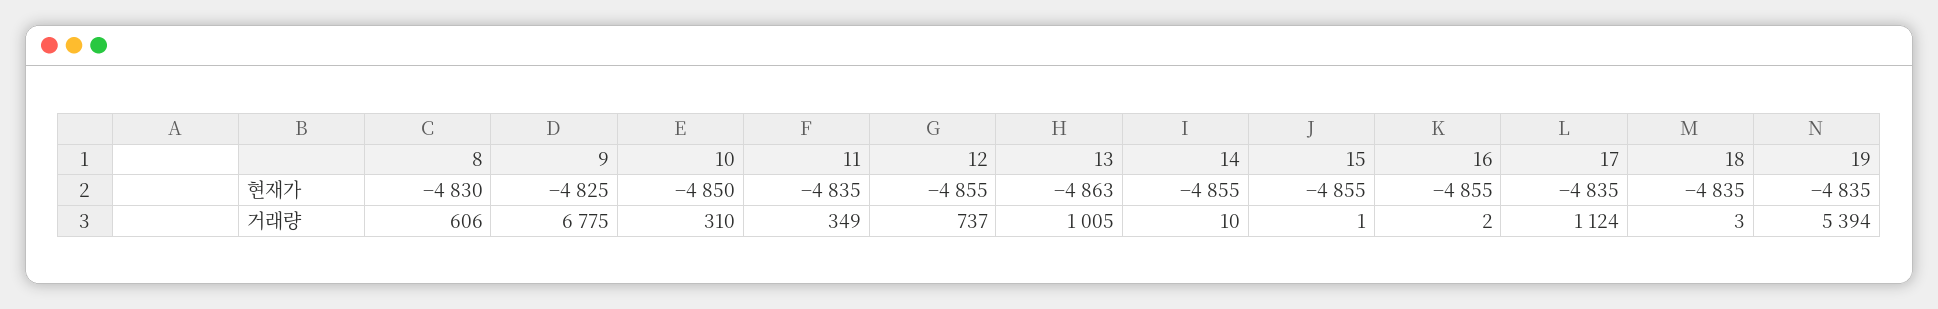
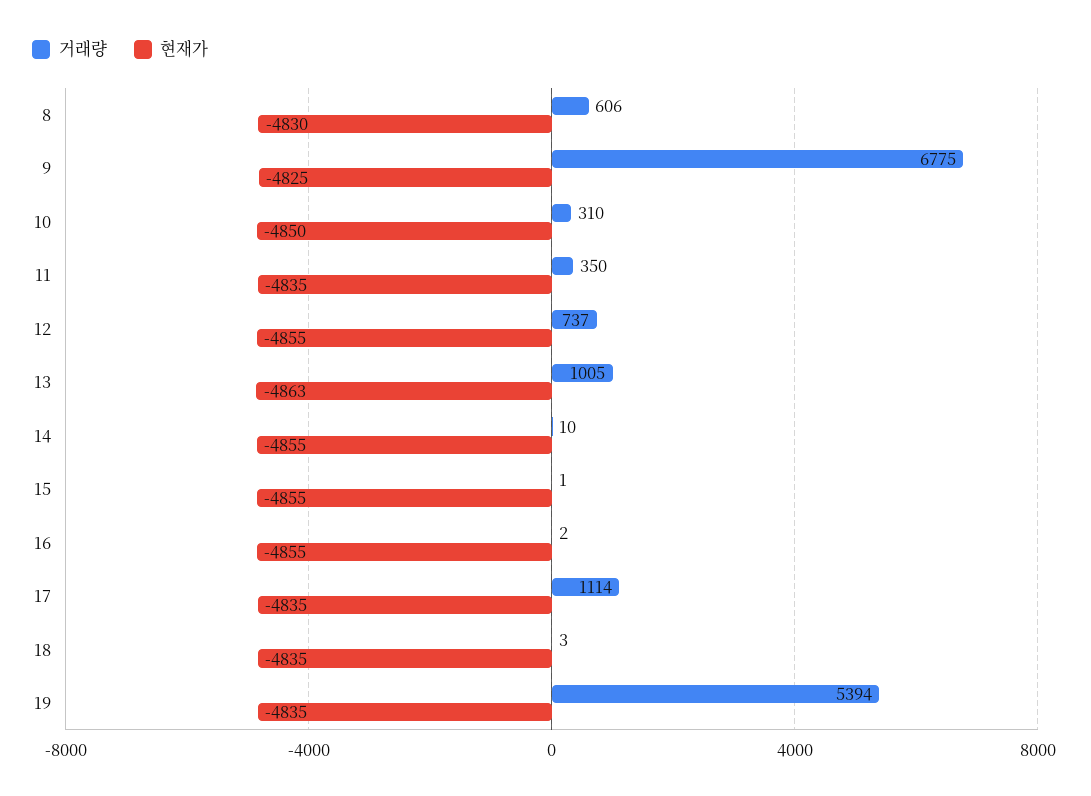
거래량, 11: 349 -> 350
거래량, 17: 1124 -> 1114

